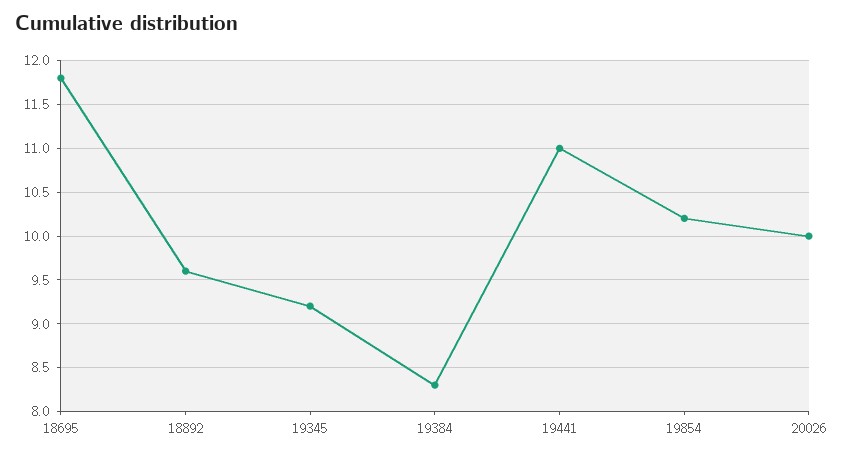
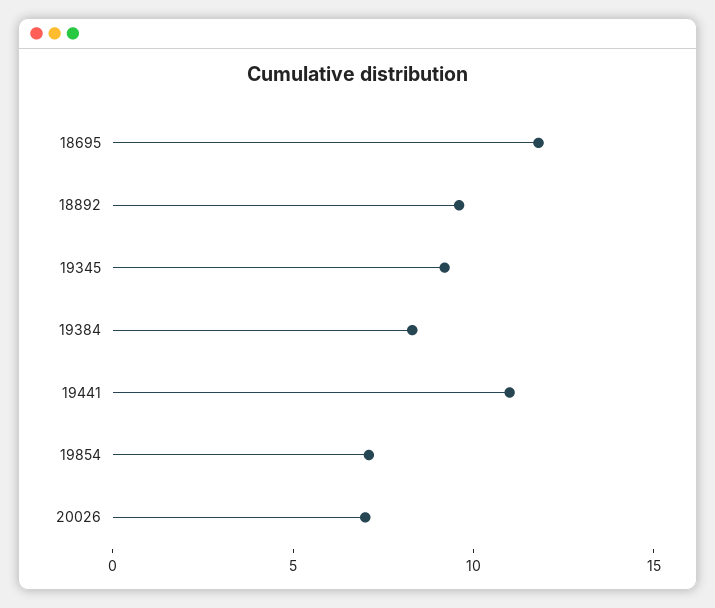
19854: 10.2 -> 7
20026: 10 -> 7

